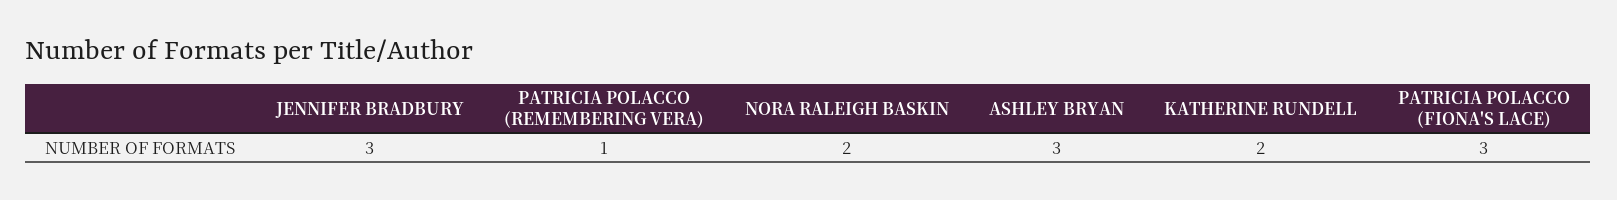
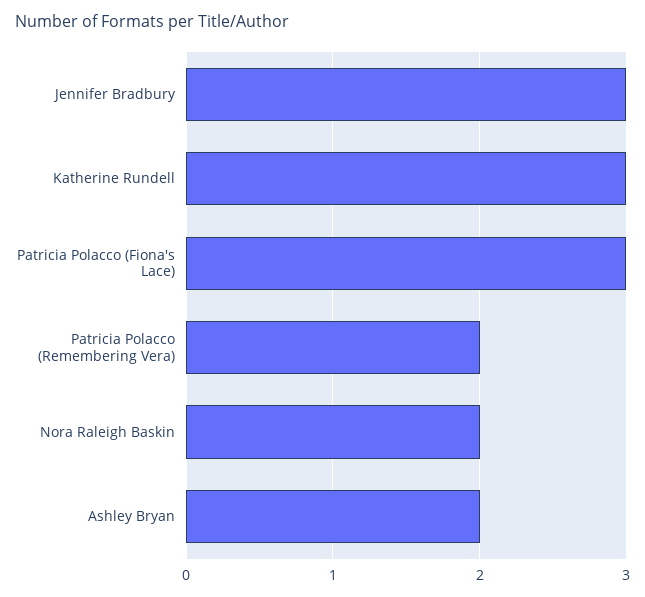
PATRICIA POLACCO (REMEMBERING VERA): 1 -> 2
ASHLEY BRYAN: 3 -> 2
KATHERINE RUNDELL: 2 -> 3

